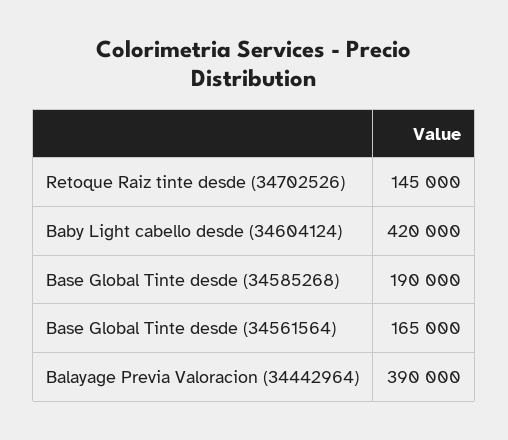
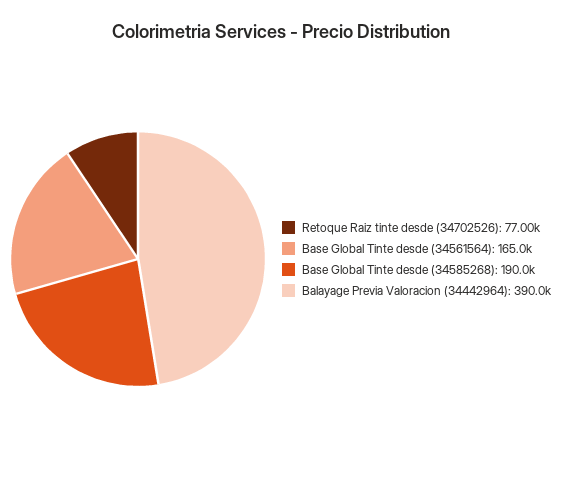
Retoque Raiz tinte desde (34702526): 145000 -> 77000
Baby Light cabello desde (34604124): 420000 -> none

